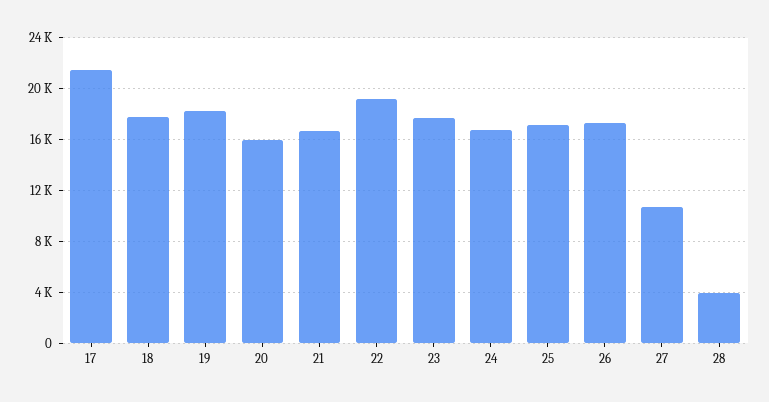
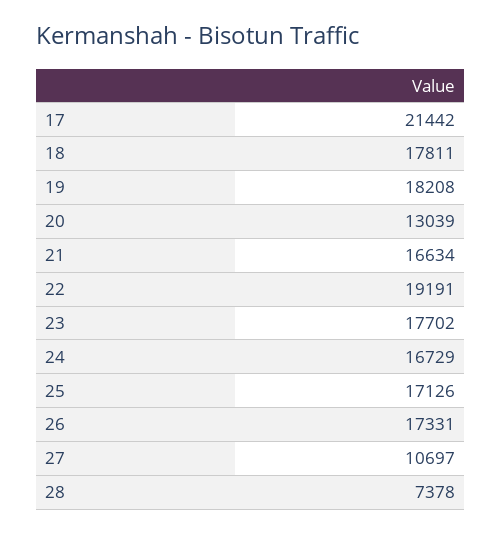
20: 16000 -> 13039
28: 4000 -> 7378

